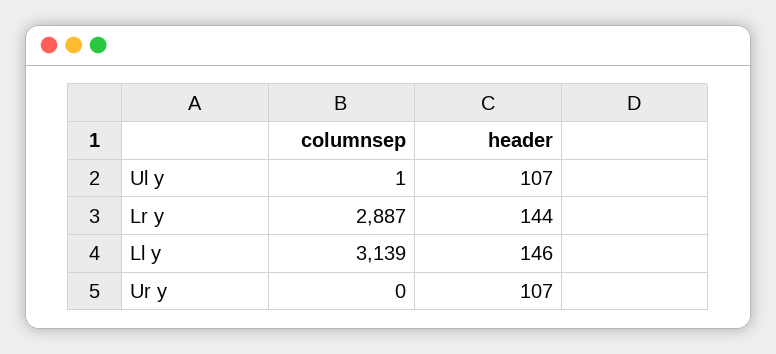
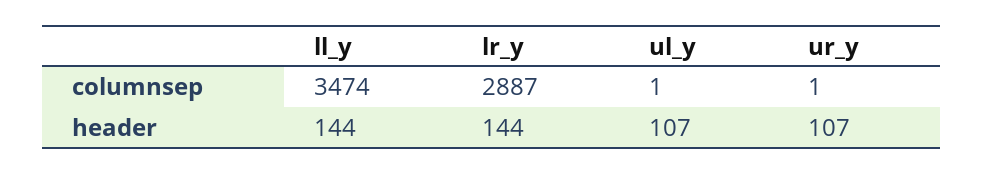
columnsep, Ll y: 3139 -> 3474
header, Ll y: 146 -> 144
columnsep, Ur y: 0 -> 1

